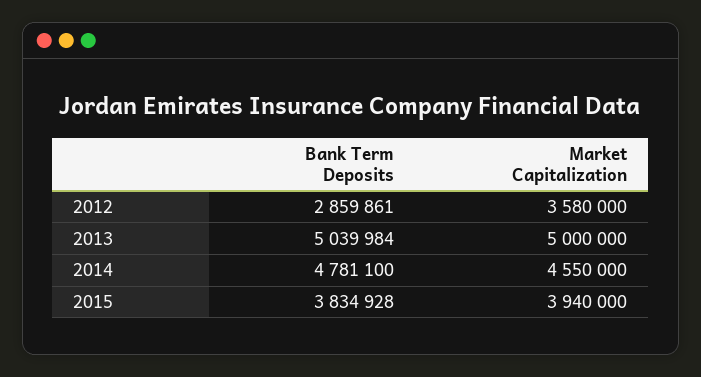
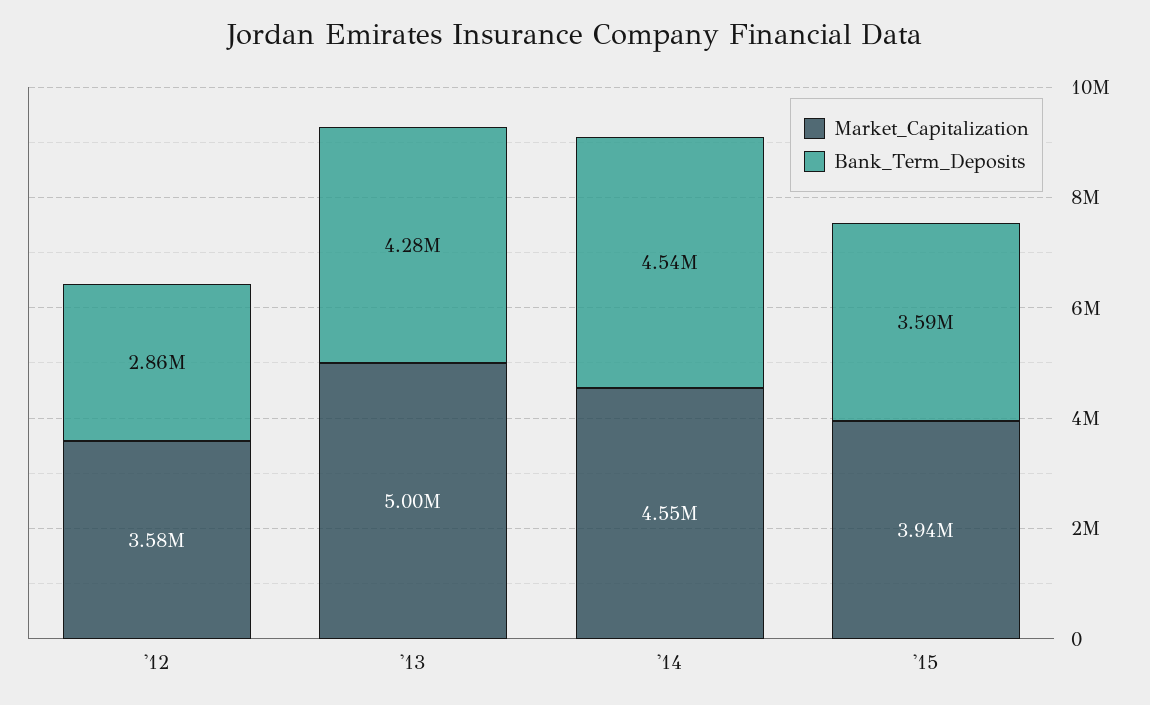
Bank Term Deposits, 2013: 5039984 -> 4280000
Bank Term Deposits, 2014: 4781100 -> 4540000
Bank Term Deposits, 2015: 3834928 -> 3590000

